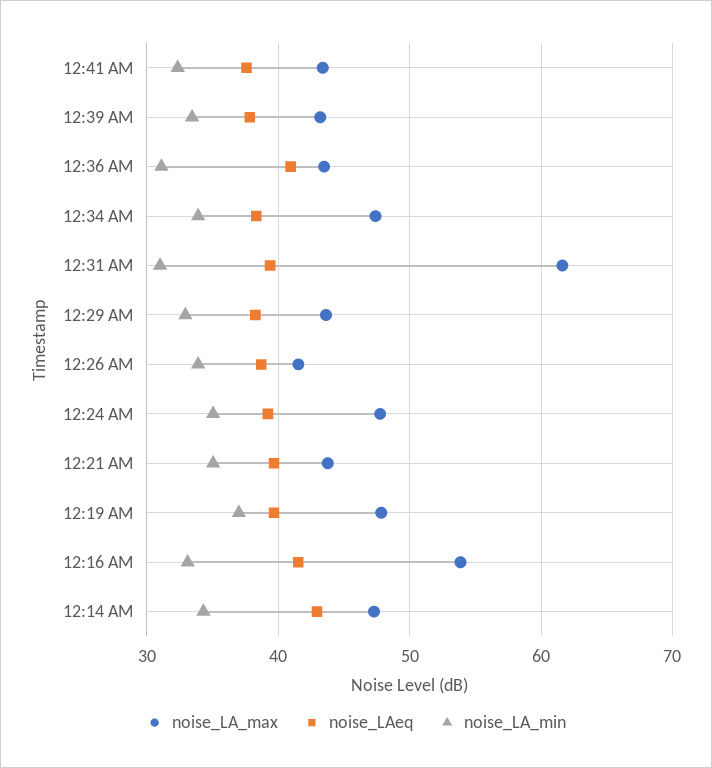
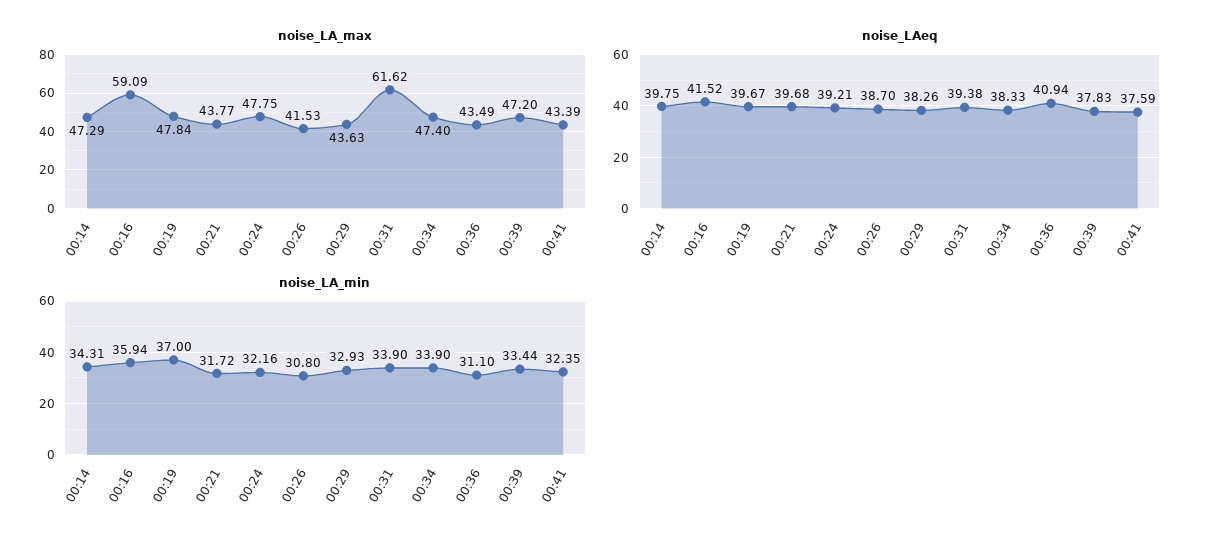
noise_LA_max, 12:39 AM: 43 -> 47.2
noise_LA_min, 12:31 AM: 31 -> 33.9
noise_LA_min, 12:26 AM: 34 -> 30.8
noise_LA_min, 12:24 AM: 35 -> 32.16
noise_LA_min, 12:21 AM: 35 -> 31.72
noise_LA_max, 12:16 AM: 54 -> 59.09
noise_LA_min, 12:16 AM: 33 -> 35.94
noise_LAeq, 12:14 AM: 43 -> 39.75

